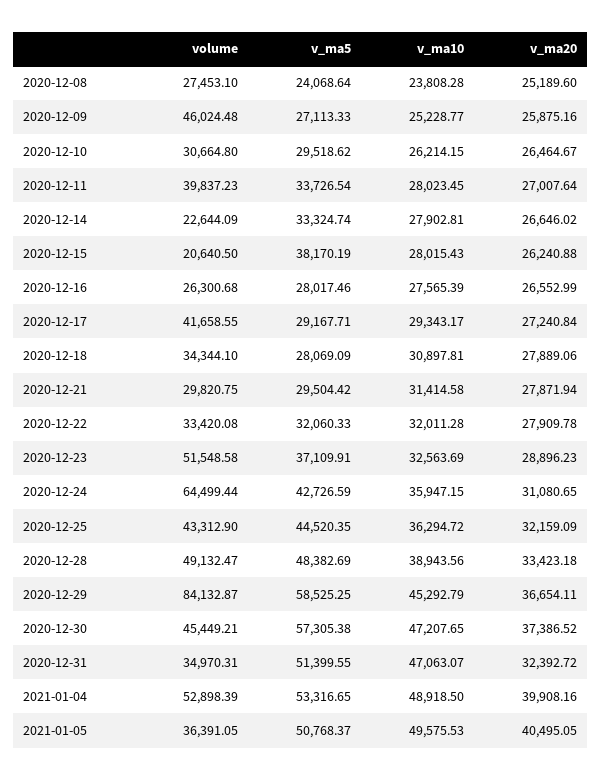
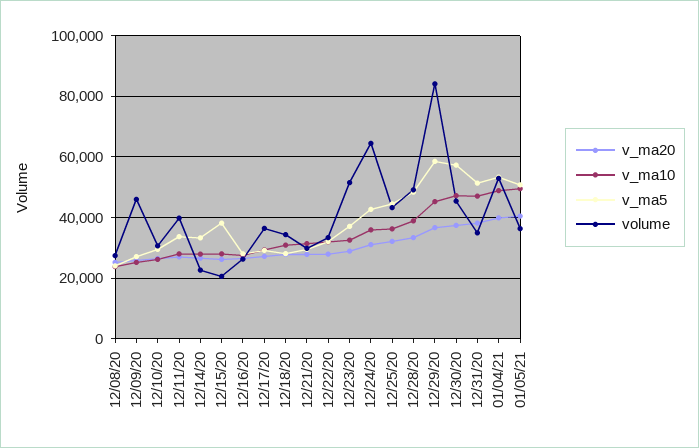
volume, 2020-12-17: 41658.55 -> 36000
v_ma20, 2020-12-31: 32392.72 -> 38000

